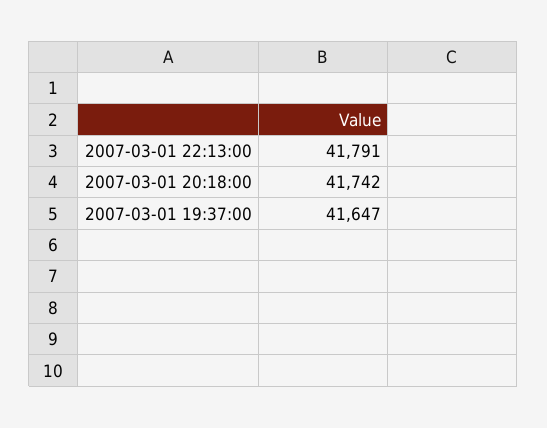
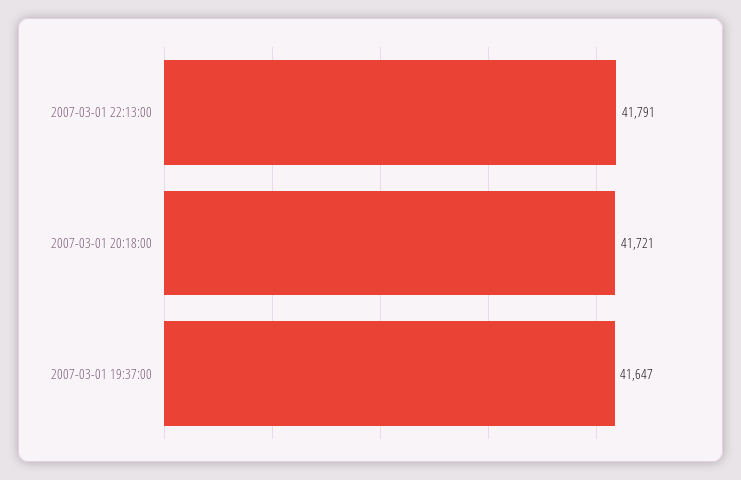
2007-03-01 20:18:00: 41742 -> 41721

